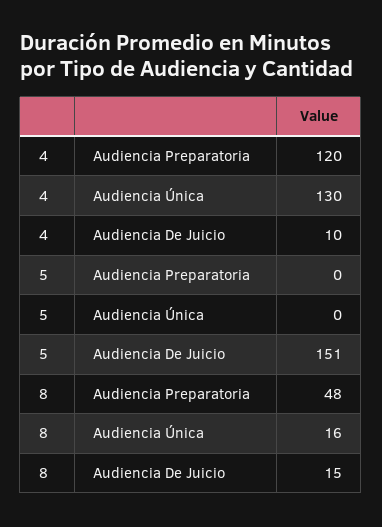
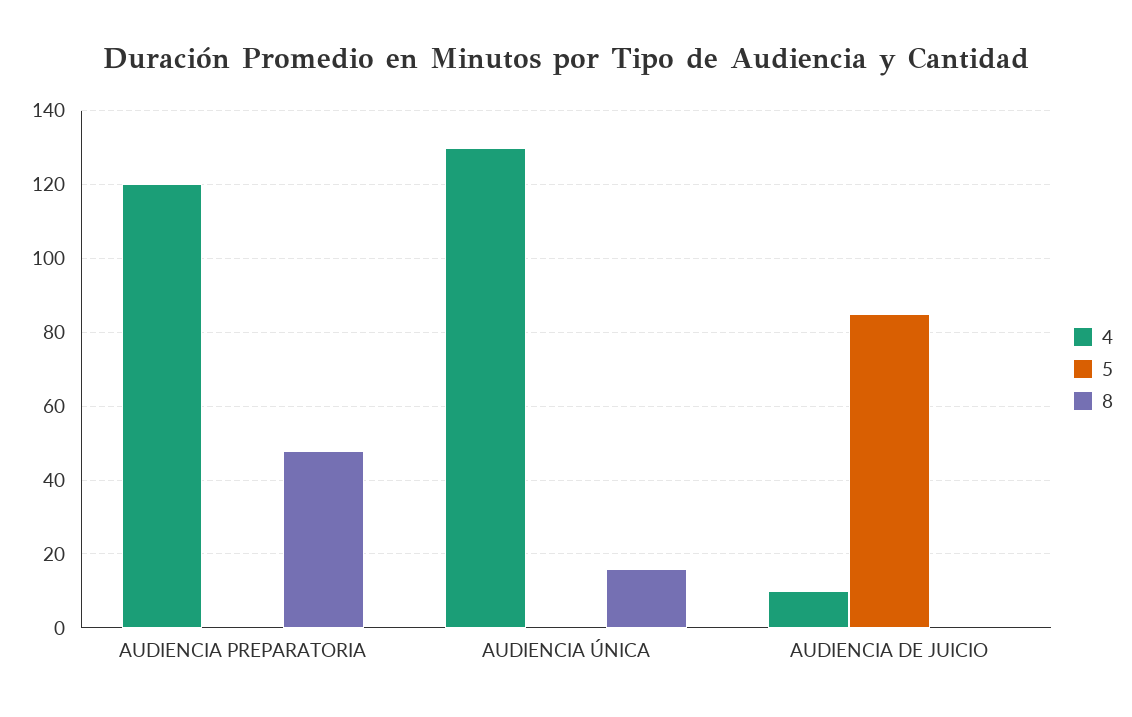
5, Audiencia De Juicio: 151 -> 85
8, Audiencia De Juicio: 15 -> 0

